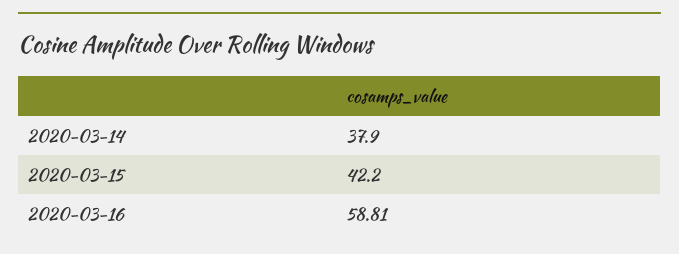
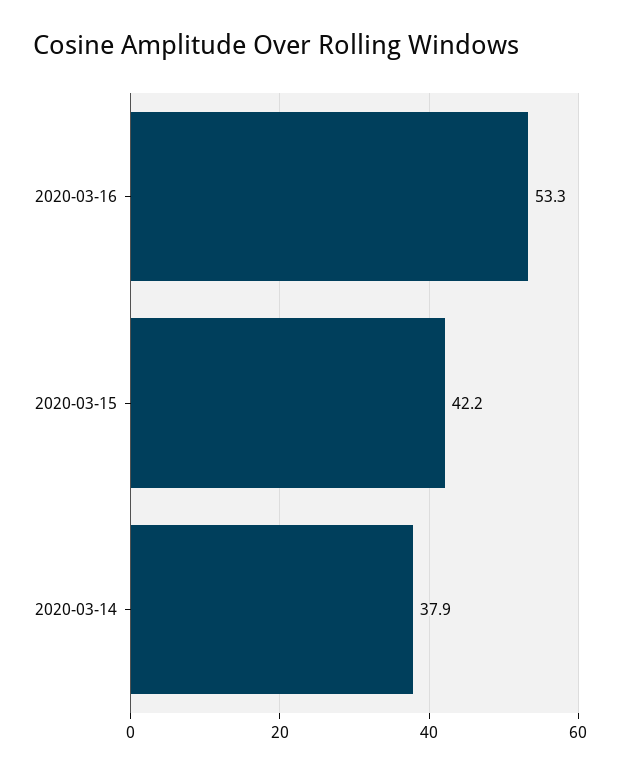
2020-03-16: 58.81 -> 53.3

